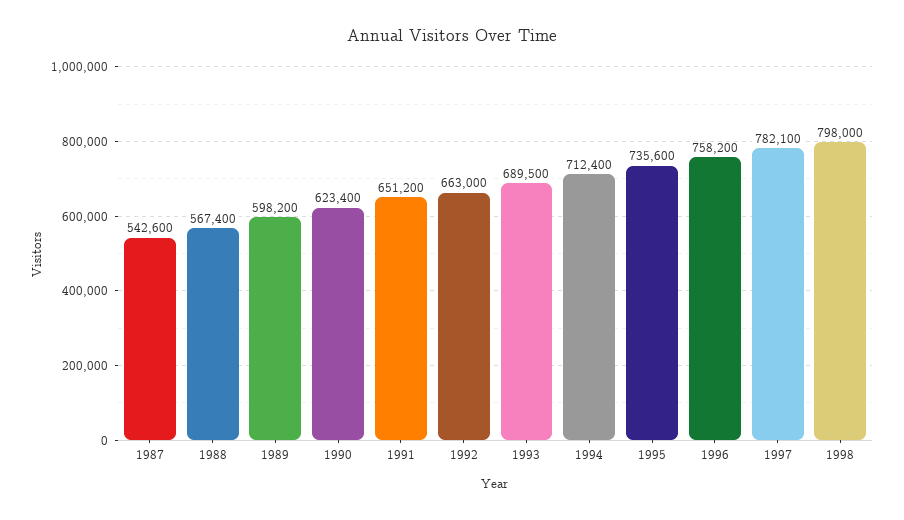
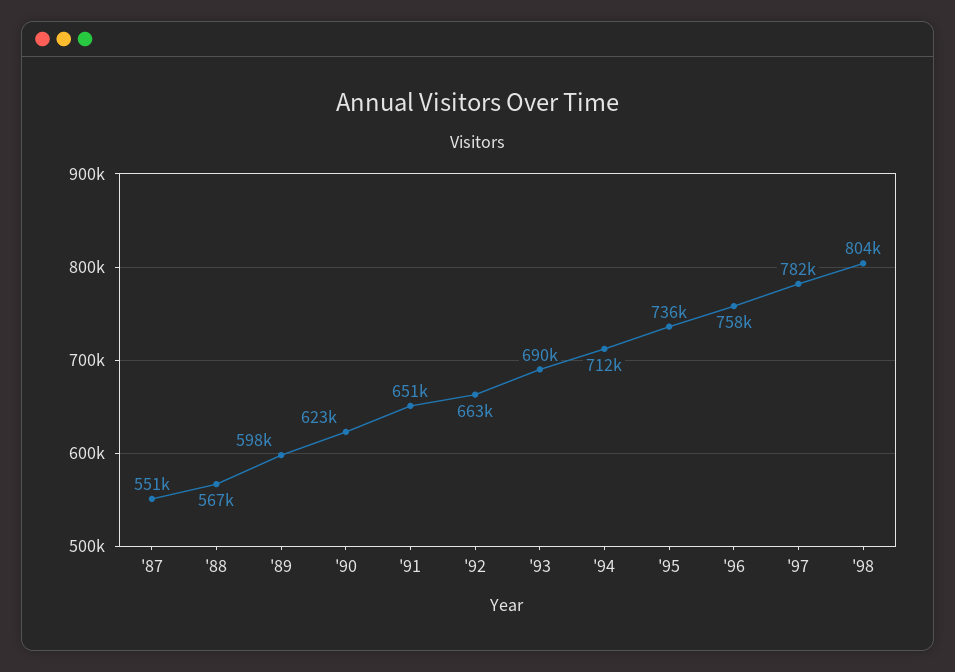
1987: 542600 -> 551000
1998: 798000 -> 804000

